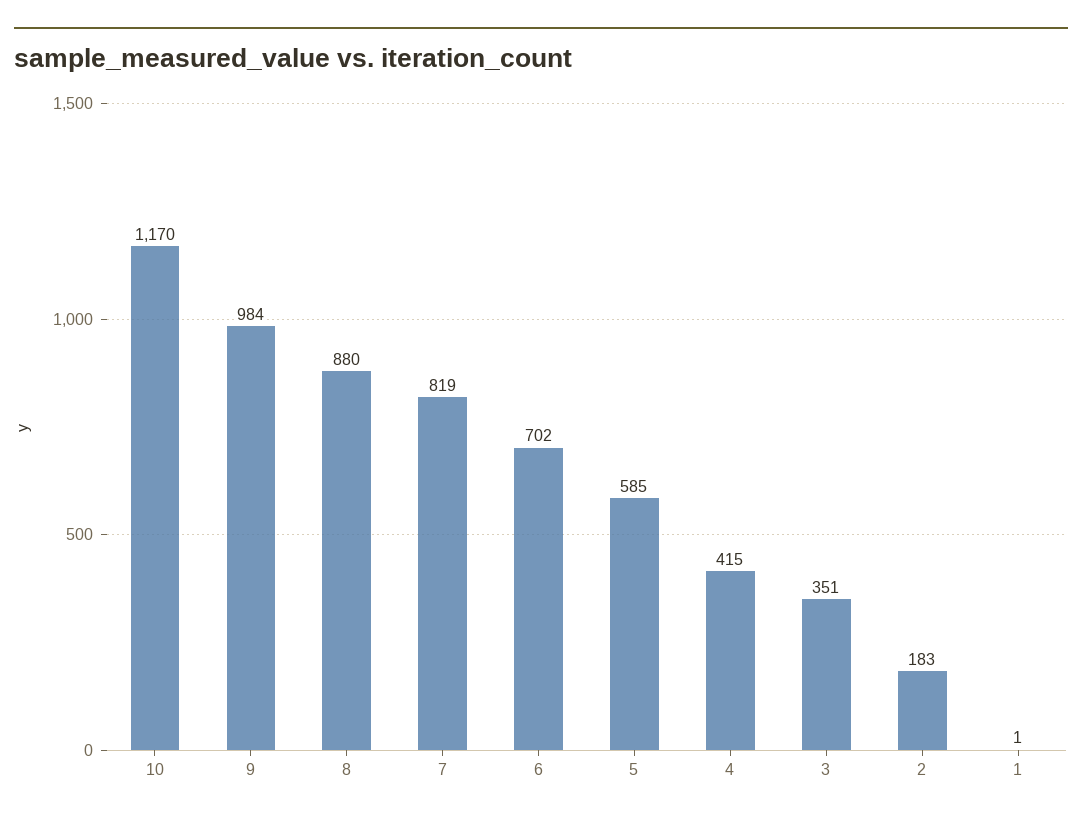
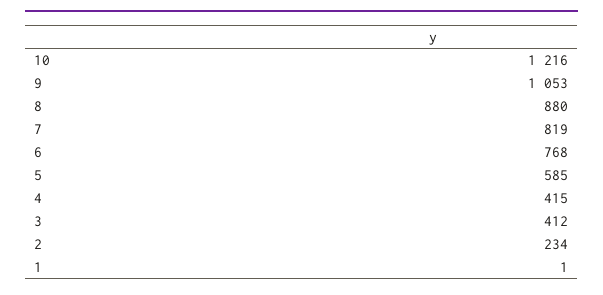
10: 1170 -> 1216
9: 984 -> 1053
6: 702 -> 768
3: 351 -> 412
2: 183 -> 234

